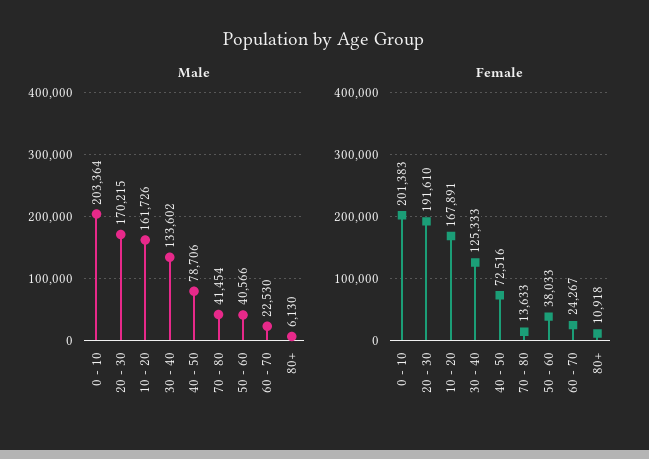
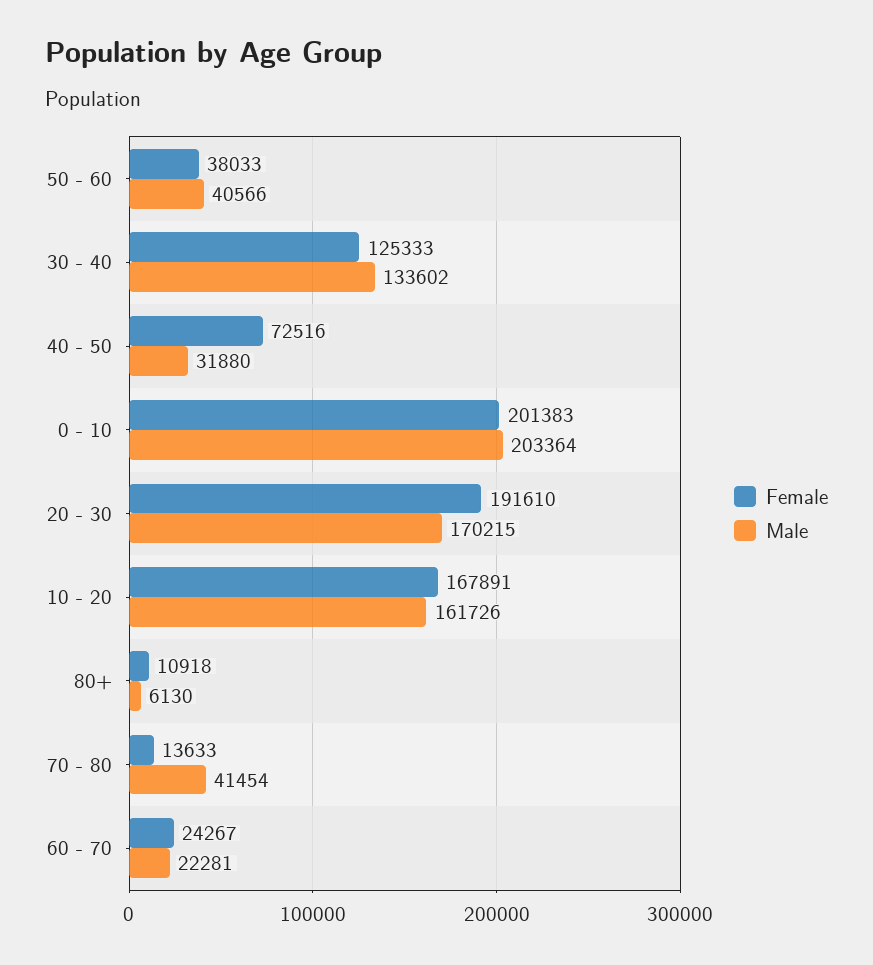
Male, 40 - 50: 78706 -> 31880
Male, 60 - 70: 22530 -> 22281

